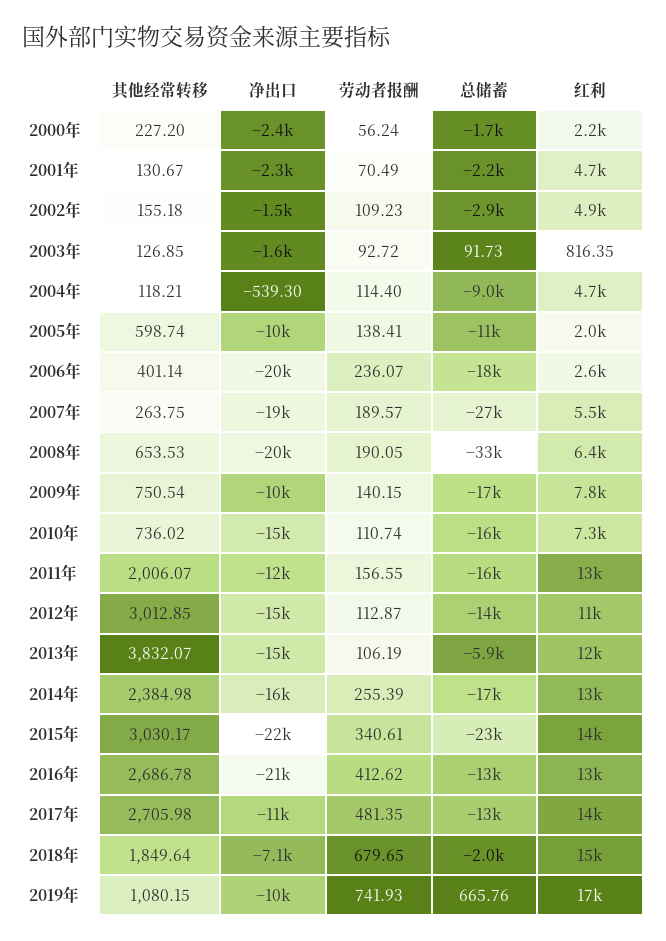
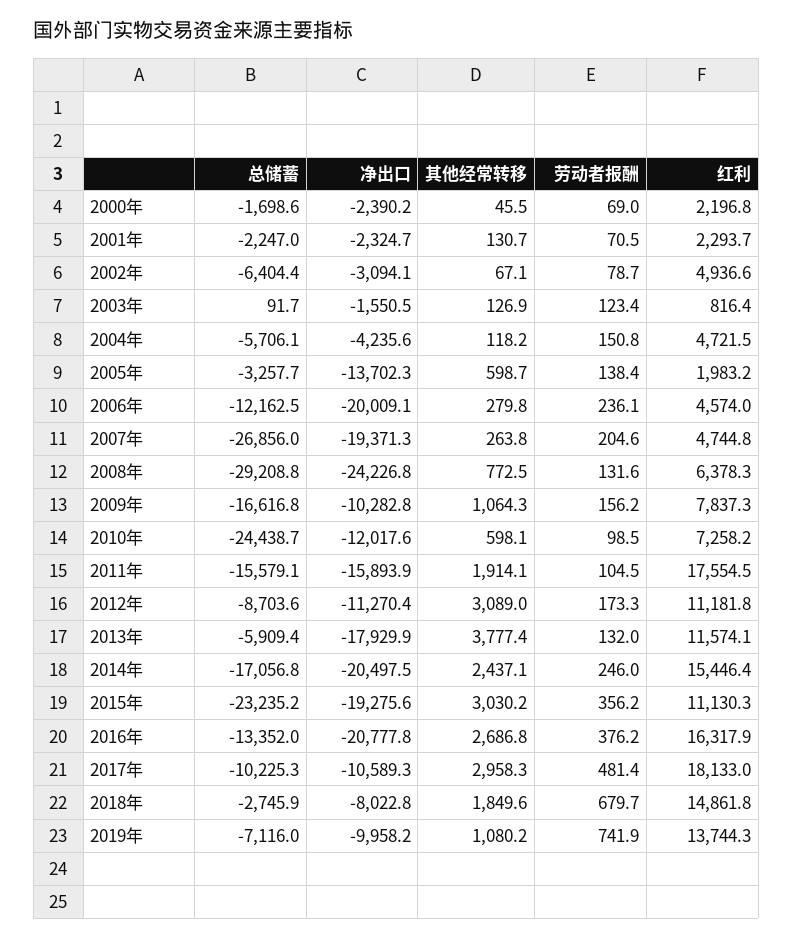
其他经常转移, 2000年: 227.2 -> 45.5
劳动者报酬, 2000年: 56.24 -> 69
红利, 2001年: 4700 -> 2293.7
其他经常转移, 2002年: 155.18 -> 67.1
净出口, 2002年: -1500 -> -3094.1
劳动者报酬, 2002年: 109.23 -> 78.7
总储蓄, 2002年: -2900 -> -6404.4
劳动者报酬, 2003年: 92.72 -> 123.4
净出口, 2004年: -539.3 -> -4235.6
劳动者报酬, 2004年: 114.4 -> 150.8
总储蓄, 2004年: -9000 -> -5706.1
净出口, 2005年: -10000 -> -13702.3
总储蓄, 2005年: -11000 -> -3257.7
其他经常转移, 2006年: 401.14 -> 279.8
总储蓄, 2006年: -18000 -> -12162.5
红利, 2006年: 2600 -> 4574
劳动者报酬, 2007年: 189.57 -> 204.6
红利, 2007年: 5500 -> 4744.8
其他经常转移, 2008年: 653.53 -> 772.5
净出口, 2008年: -20000 -> -24226.8
劳动者报酬, 2008年: 190.05 -> 131.6
总储蓄, 2008年: -33000 -> -29208.8
其他经常转移, 2009年: 750.54 -> 1064.3
劳动者报酬, 2009年: 140.15 -> 156.2
其他经常转移, 2010年: 736.02 -> 598.1
净出口, 2010年: -15000 -> -12017.6
劳动者报酬, 2010年: 110.74 -> 98.5
总储蓄, 2010年: -16000 -> -24438.7
其他经常转移, 2011年: 2006.07 -> 1914.1
净出口, 2011年: -12000 -> -15893.9
劳动者报酬, 2011年: 156.55 -> 104.5
红利, 2011年: 13000 -> 17554.5
其他经常转移, 2012年: 3012.85 -> 3089
净出口, 2012年: -15000 -> -11270.4
劳动者报酬, 2012年: 112.87 -> 173.3
总储蓄, 2012年: -14000 -> -8703.6
其他经常转移, 2013年: 3832.07 -> 3777.4
净出口, 2013年: -15000 -> -17929.9
劳动者报酬, 2013年: 106.19 -> 132
其他经常转移, 2014年: 2384.98 -> 2437.1
净出口, 2014年: -16000 -> -20497.5
劳动者报酬, 2014年: 255.39 -> 246
红利, 2014年: 13000 -> 15446.4
净出口, 2015年: -22000 -> -19275.6
劳动者报酬, 2015年: 340.61 -> 356.2
红利, 2015年: 14000 -> 11130.3
劳动者报酬, 2016年: 412.62 -> 376.2
红利, 2016年: 13000 -> 16317.9
其他经常转移, 2017年: 2705.98 -> 2958.3
总储蓄, 2017年: -13000 -> -10225.3
红利, 2017年: 14000 -> 18133
净出口, 2018年: -7100 -> -8022.8
总储蓄, 2018年: -2000 -> -2745.9
总储蓄, 2019年: 665.76 -> -7116
红利, 2019年: 17000 -> 13744.3

